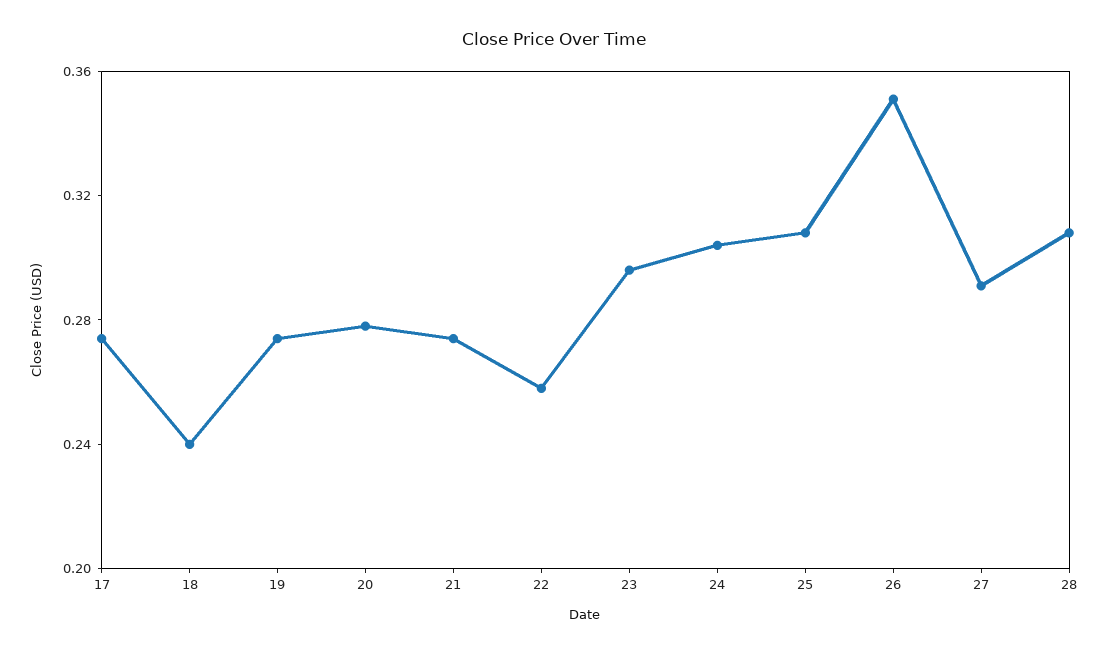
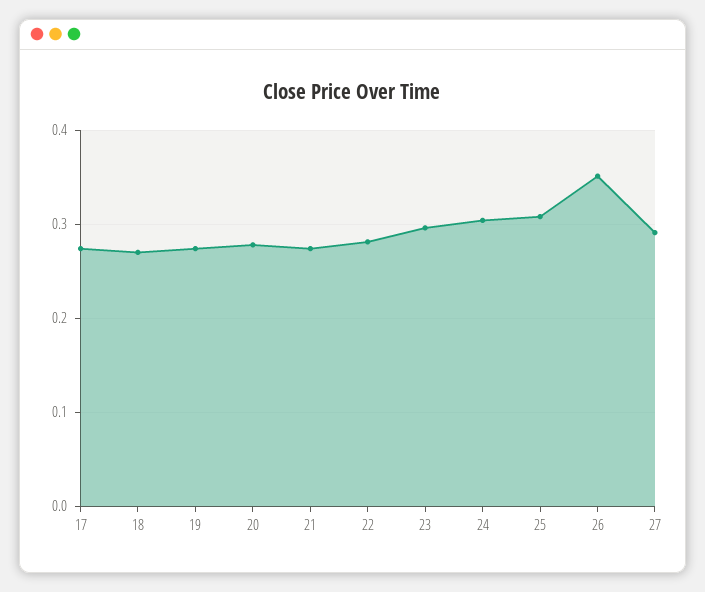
18: 0.24 -> 0.27
22: 0.26 -> 0.28
28: 0.31 -> none

